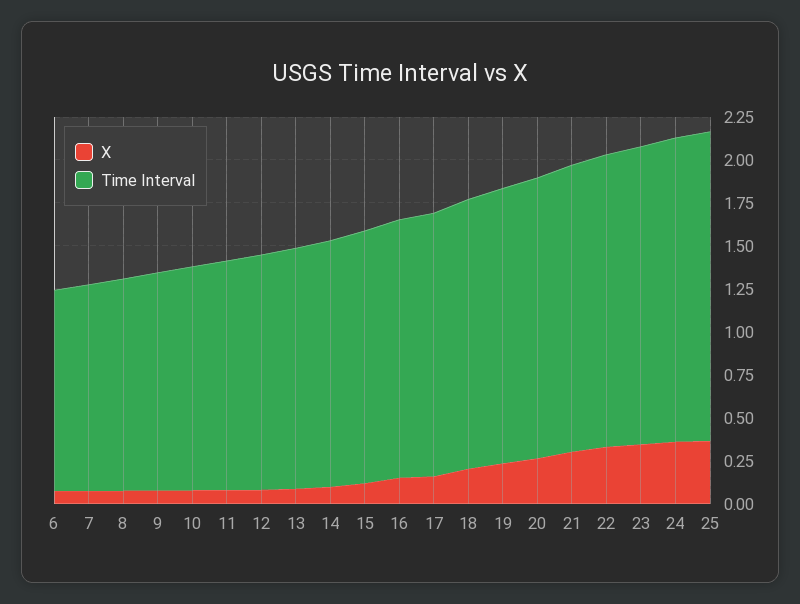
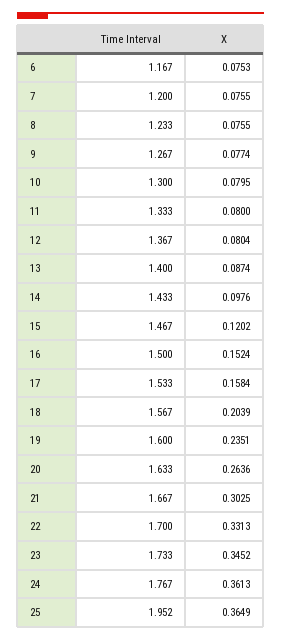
Time Interval, 25: 1.8 -> 1.952

